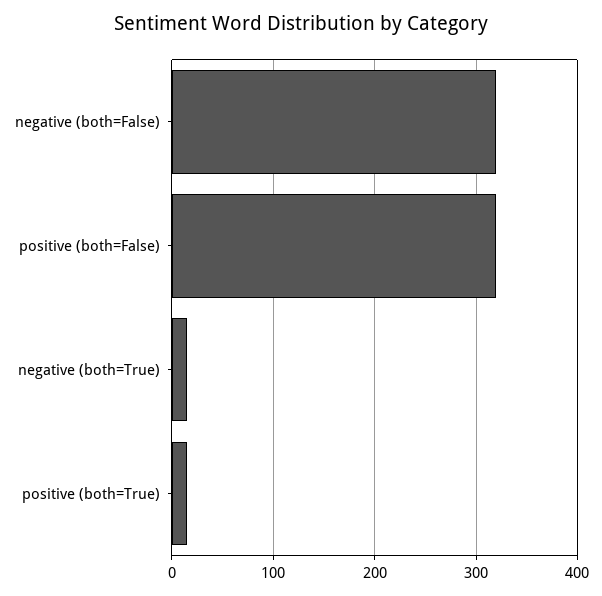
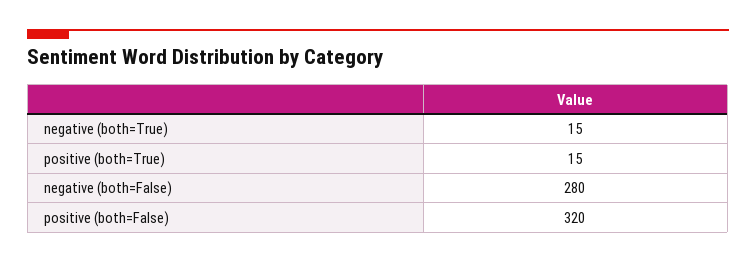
negative (both=False): 320 -> 280

